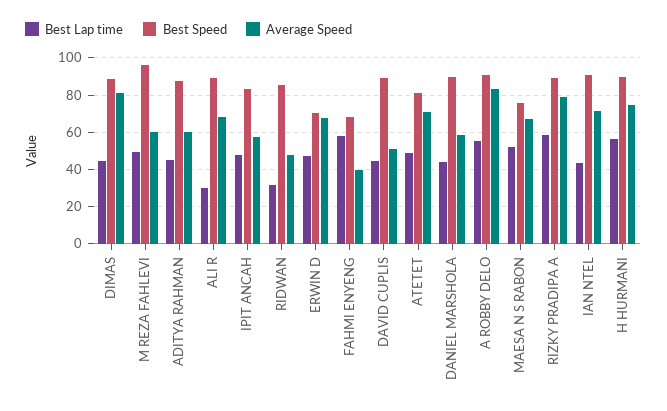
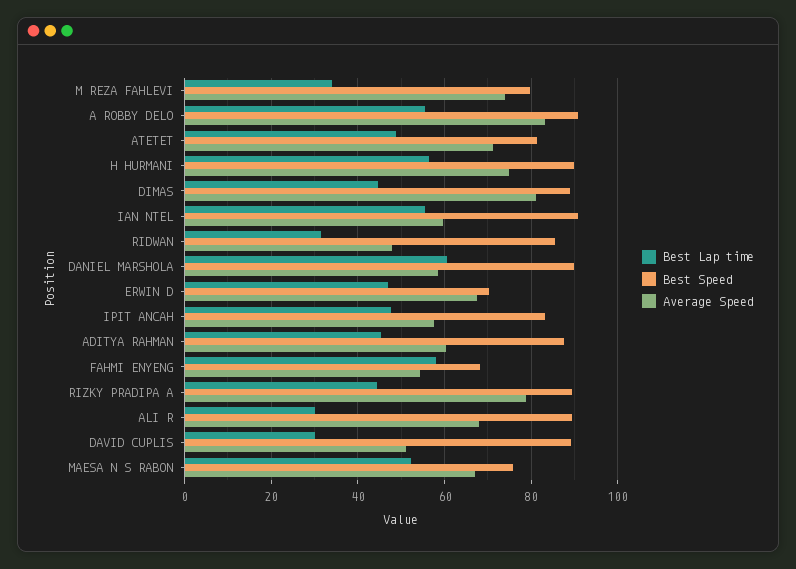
Best Lap time, M REZA FAHLEVI: 50 -> 34
Best Speed, M REZA FAHLEVI: 95 -> 80
Average Speed, M REZA FAHLEVI: 60 -> 74
Average Speed, FAHMI ENYENG: 40 -> 54
Best Lap time, DAVID CUPLIS: 45 -> 30
Best Lap time, DANIEL MARSHOLA: 45 -> 60
Best Lap time, RIZKY PRADIPA A: 60 -> 44
Best Lap time, IAN NTEL: 45 -> 56
Average Speed, IAN NTEL: 70 -> 60

